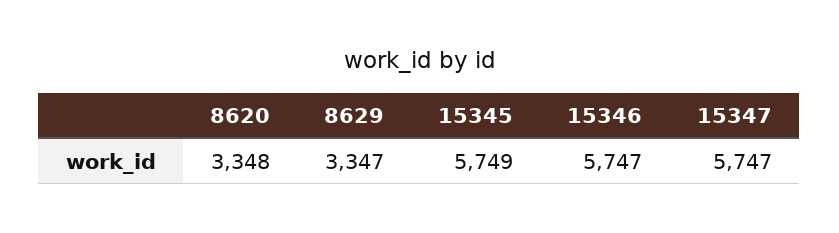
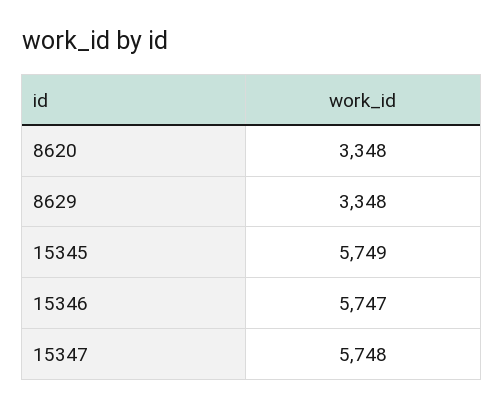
8629: 3347 -> 3348
15347: 5747 -> 5748

